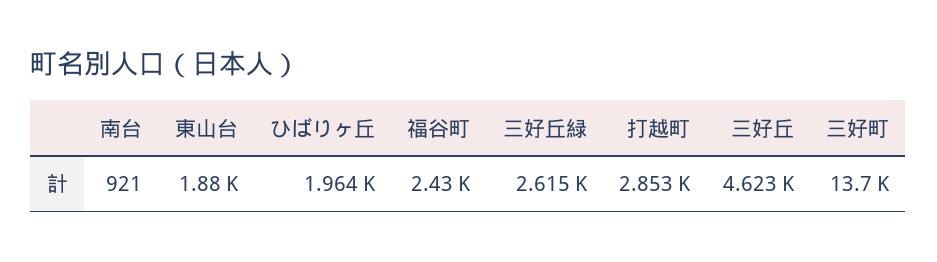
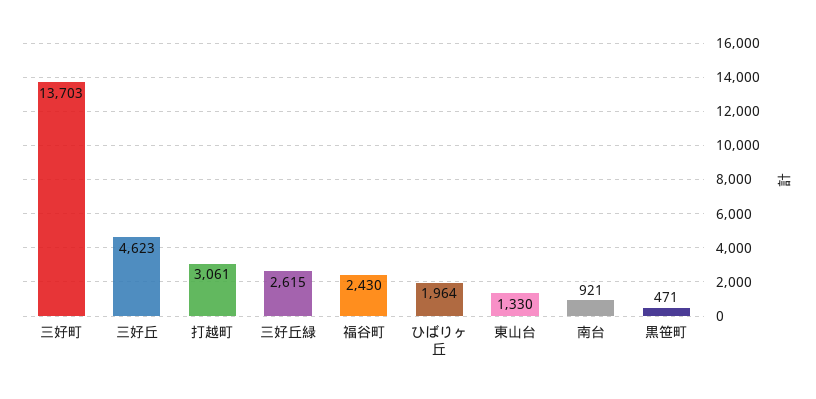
東山台: 1880 -> 1330
打越町: 2853 -> 3061
黒笹町: none -> 471

